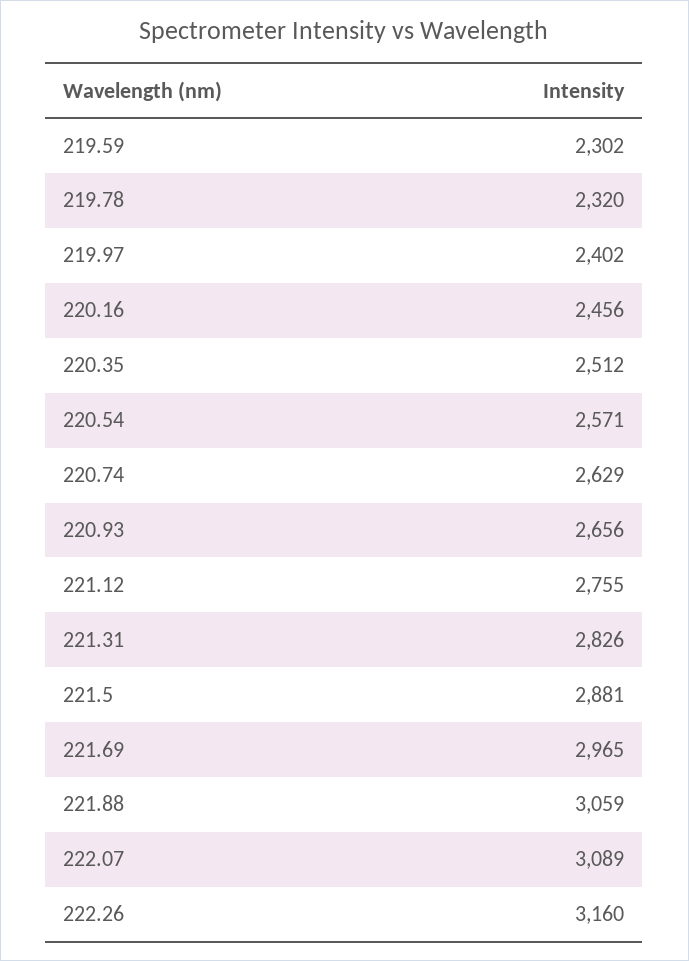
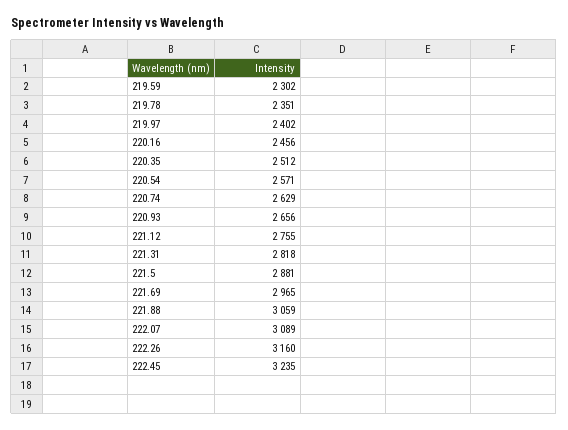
219.78: 2320 -> 2351
221.31: 2826 -> 2818
222.45: none -> 3235

